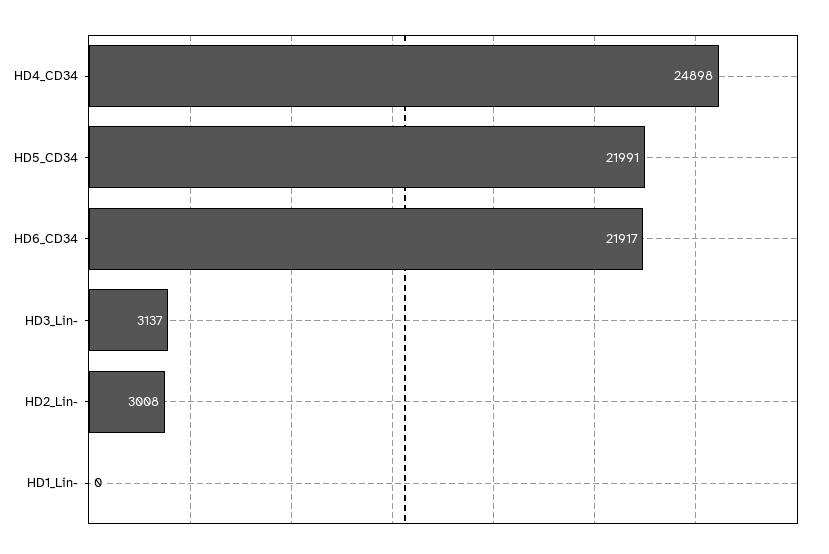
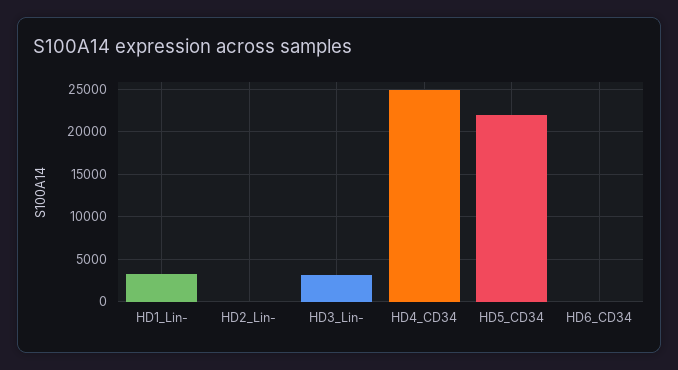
HD6_CD34: 21917 -> 0
HD2_Lin-: 3008 -> 0
HD1_Lin-: 0 -> 3000

